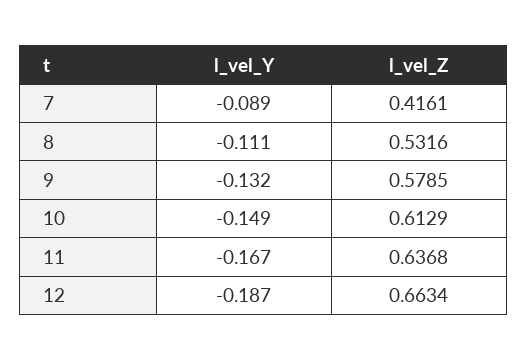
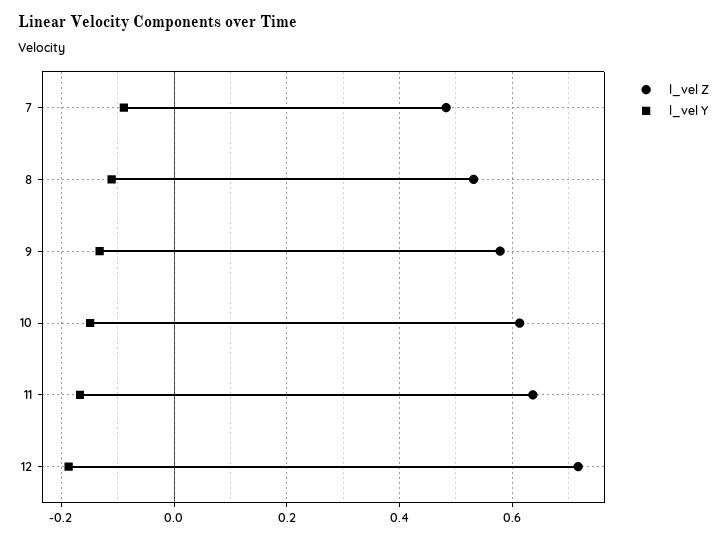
l_vel_Z, 7: 0.4161 -> 0.48
l_vel_Z, 12: 0.6634 -> 0.72

